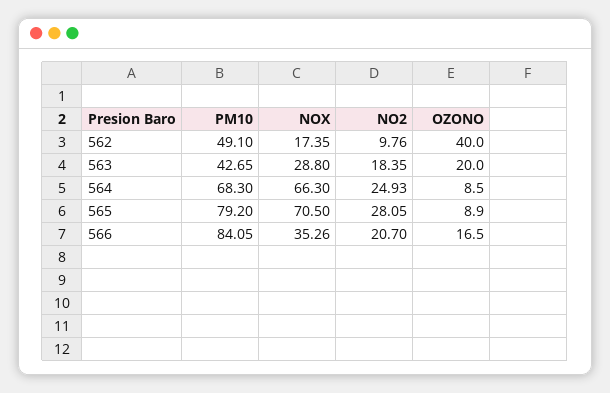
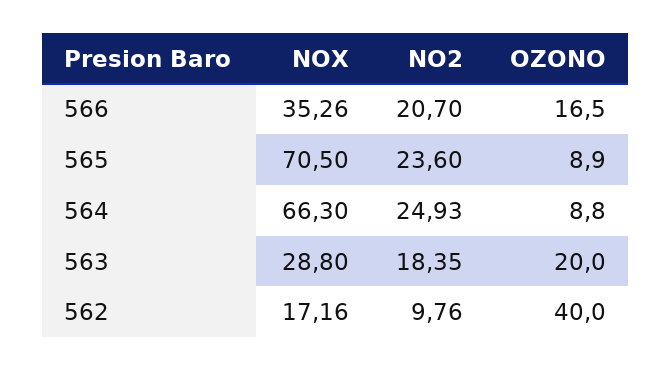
PM10, 562: 49.1 -> none
NOX, 562: 17.35 -> 17.16
PM10, 563: 42.65 -> none
PM10, 564: 68.3 -> none
OZONO, 564: 8.5 -> 8.8
PM10, 565: 79.2 -> none
NO2, 565: 28.05 -> 23.6
PM10, 566: 84.05 -> none

